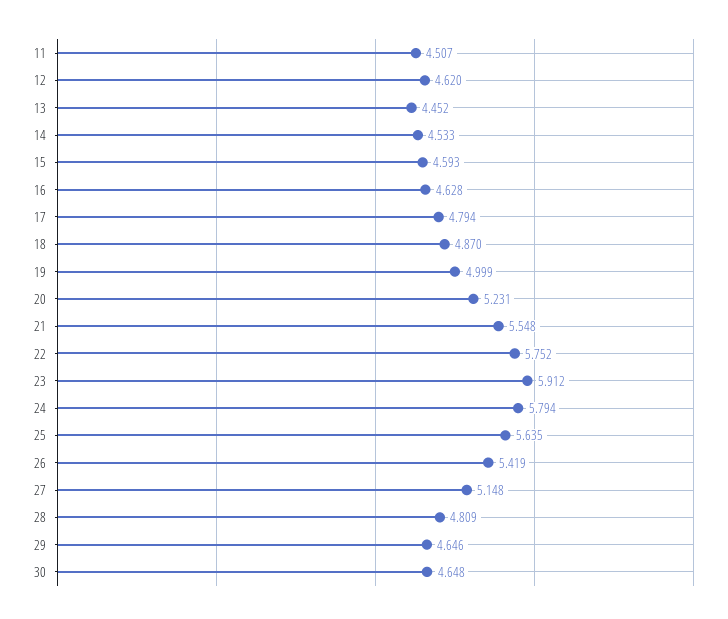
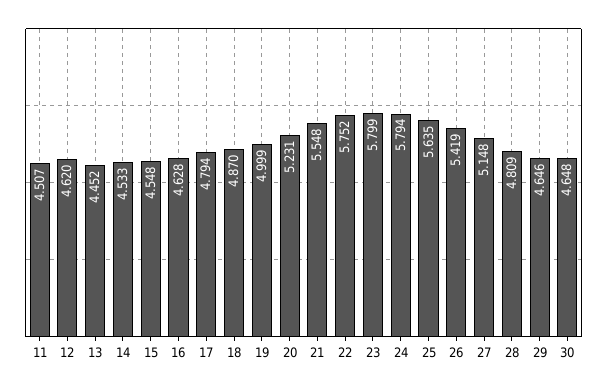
15: 4.593 -> 4.548
23: 5.912 -> 5.799

